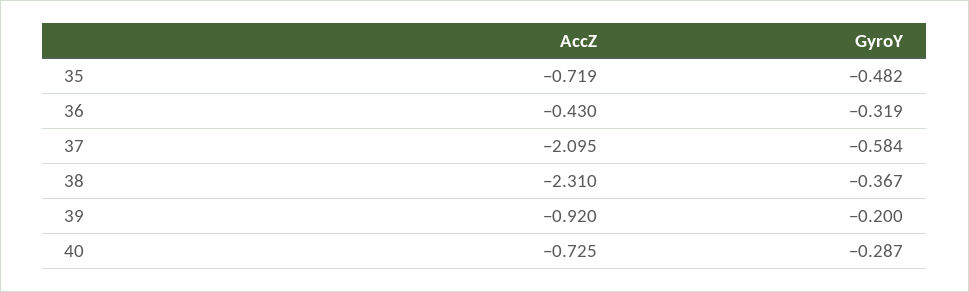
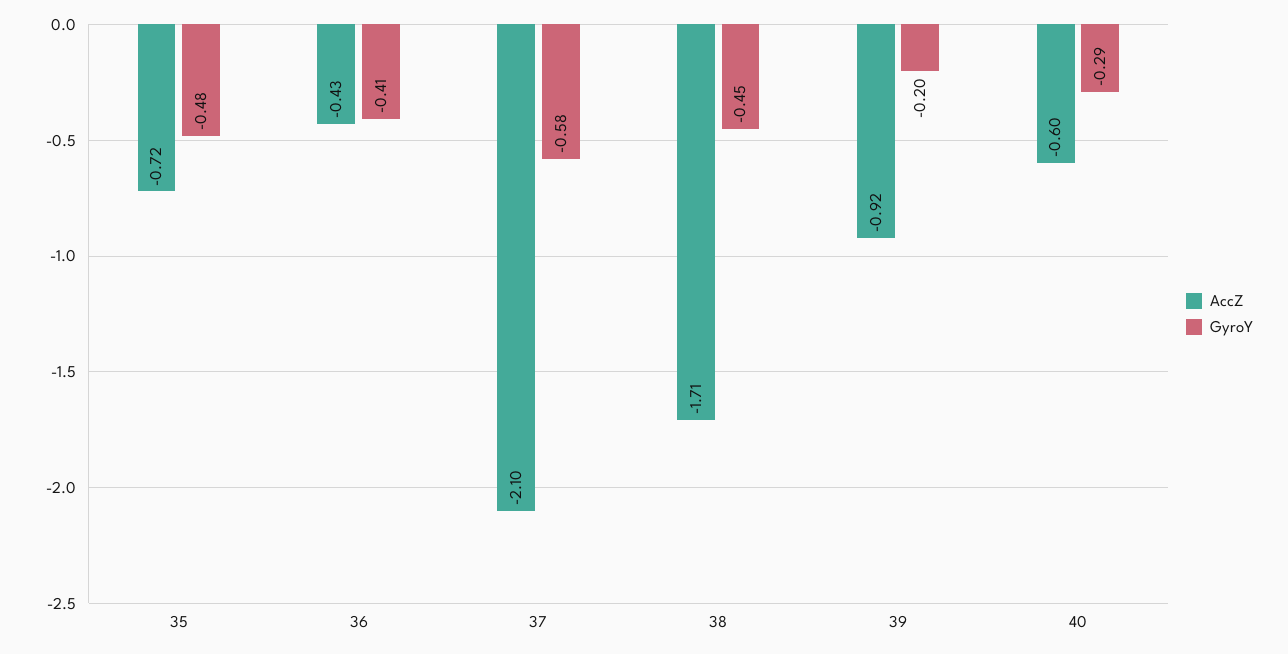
GyroY, 36: -0.319 -> -0.41
AccZ, 38: -2.31 -> -1.71
GyroY, 38: -0.367 -> -0.45
AccZ, 40: -0.725 -> -0.6

